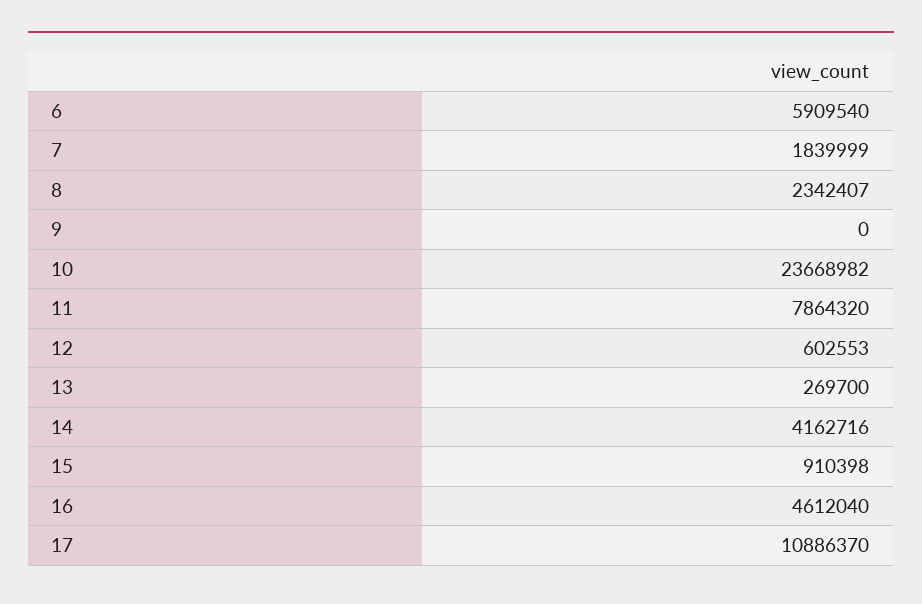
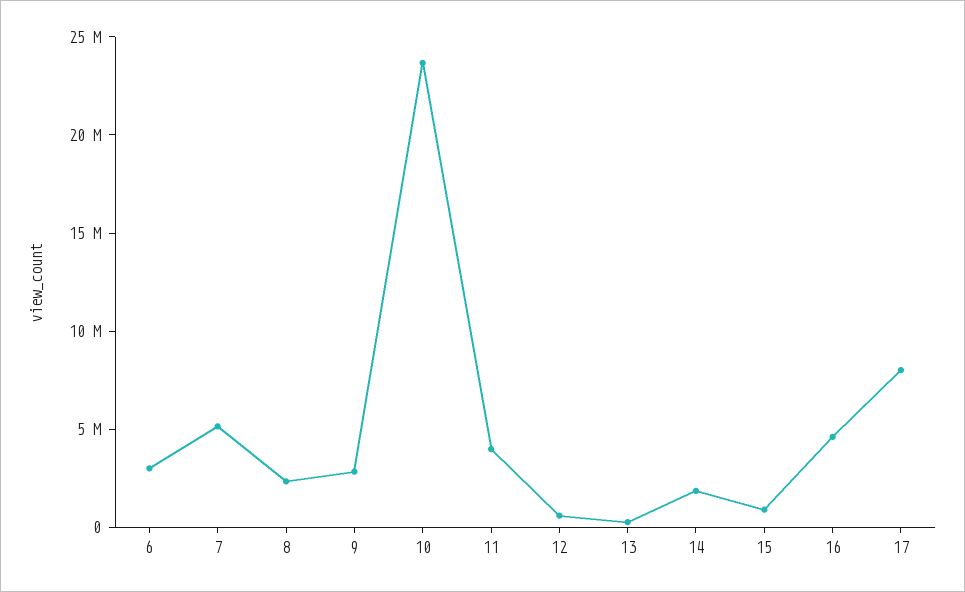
6: 5909540 -> 3000000
7: 1839999 -> 5000000
9: 0 -> 3000000
11: 7864320 -> 4000000
14: 4162716 -> 2000000
17: 10886370 -> 8000000

